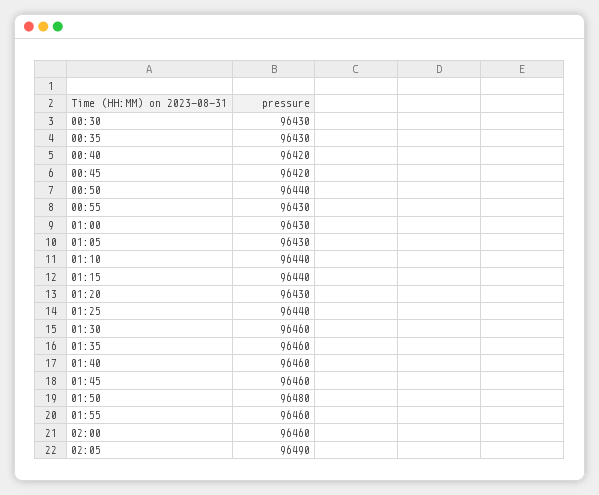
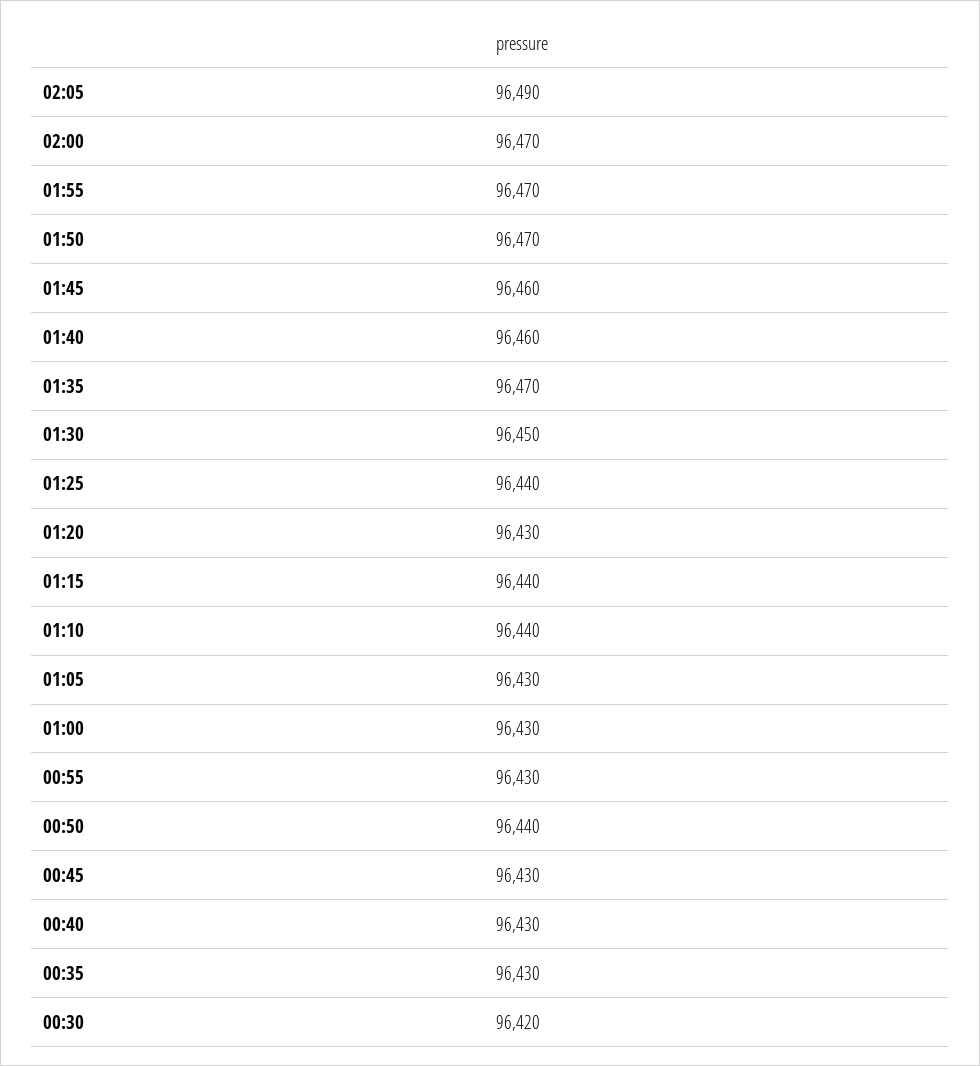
00:30: 96430 -> 96420
00:40: 96420 -> 96430
00:45: 96420 -> 96430
01:30: 96460 -> 96450
01:35: 96460 -> 96470
01:50: 96480 -> 96470
01:55: 96460 -> 96470
02:00: 96460 -> 96470

